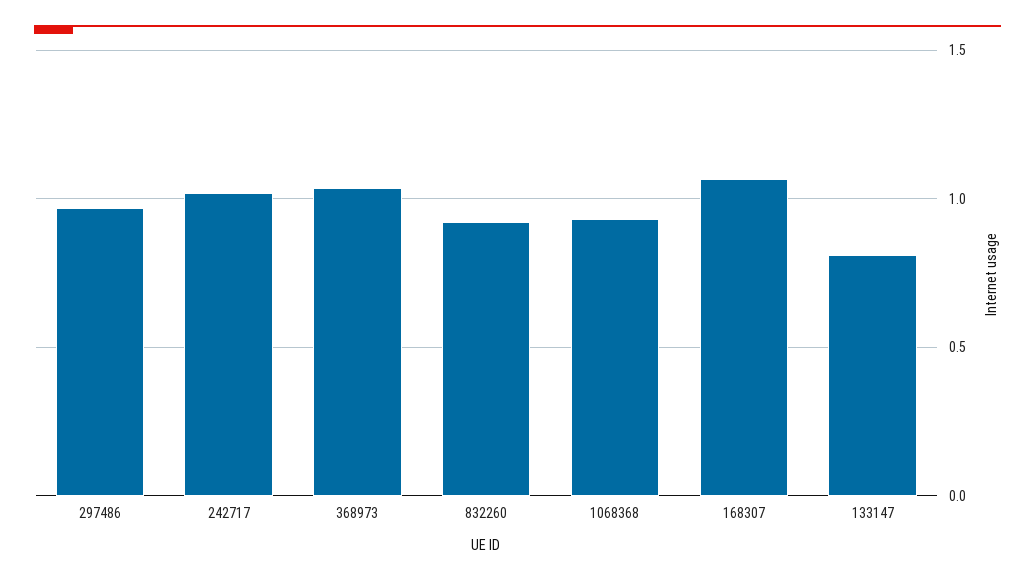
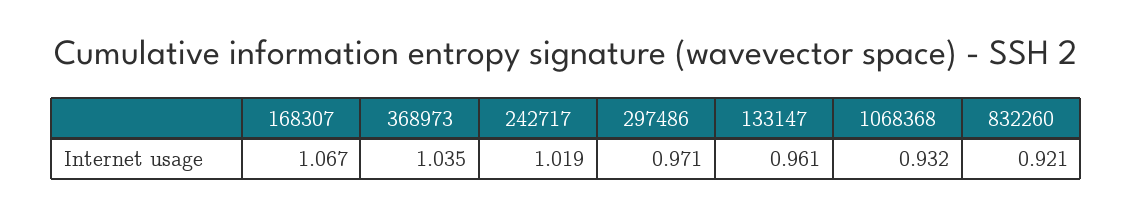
133147: 0.8 -> 0.961

